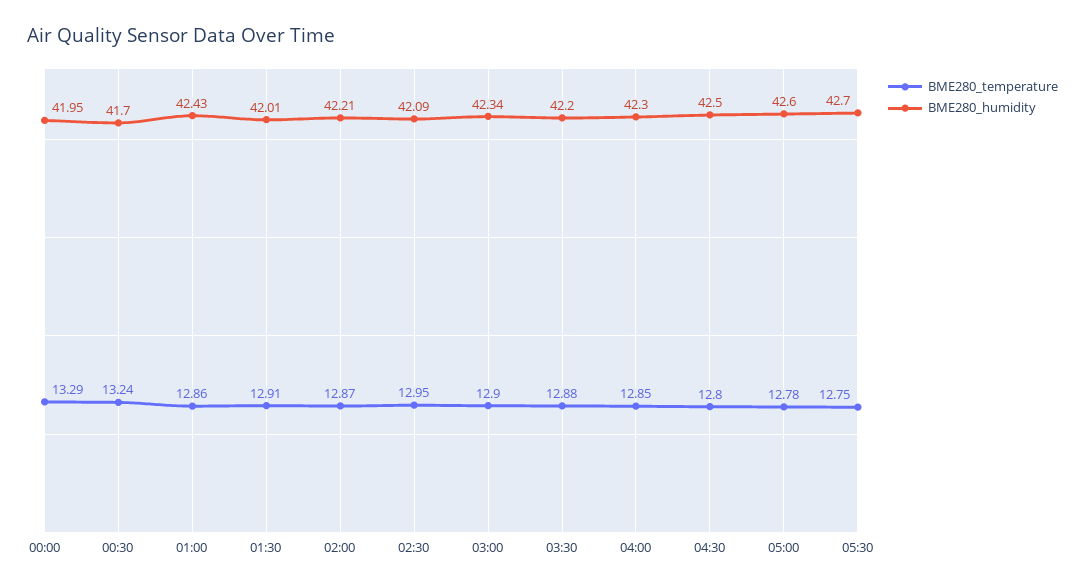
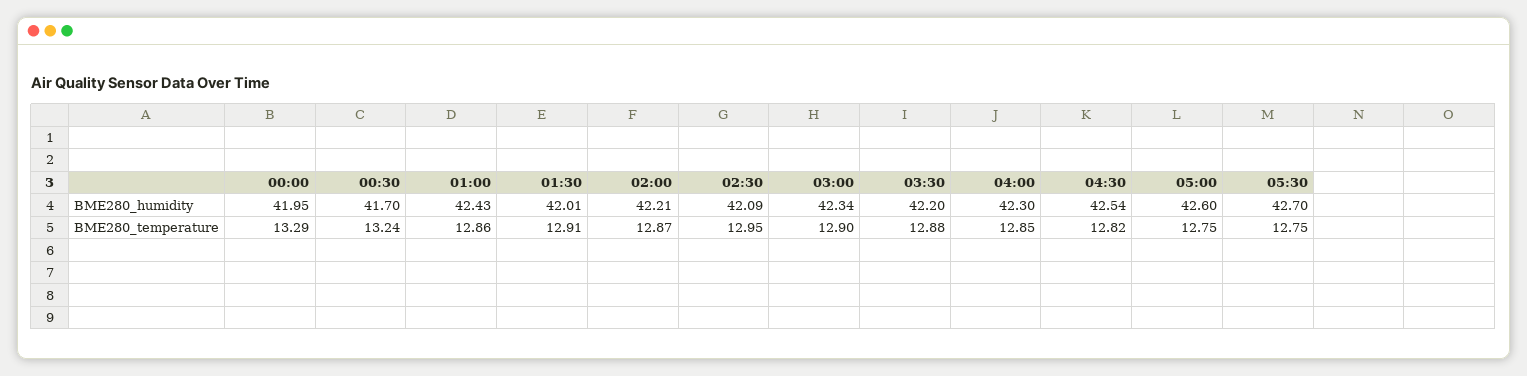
BME280_temperature, 04:30: 12.8 -> 12.82
BME280_humidity, 04:30: 42.5 -> 42.54
BME280_temperature, 05:00: 12.78 -> 12.75

